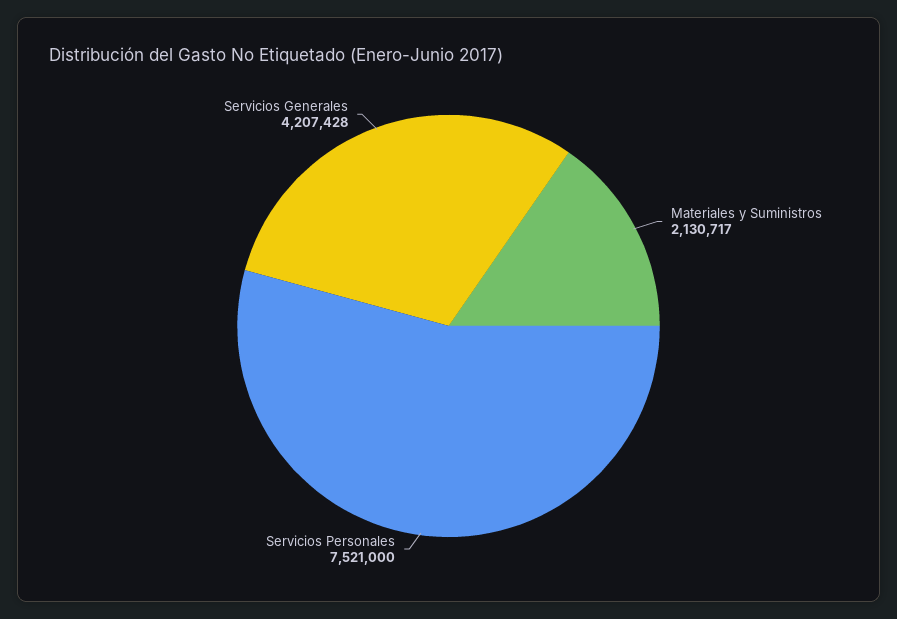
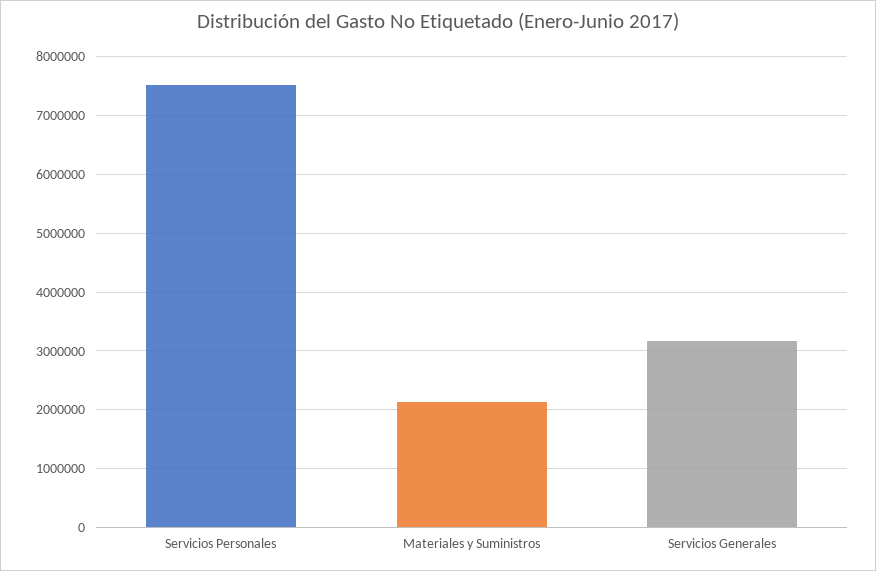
Servicios Generales: 4207428 -> 3200000

